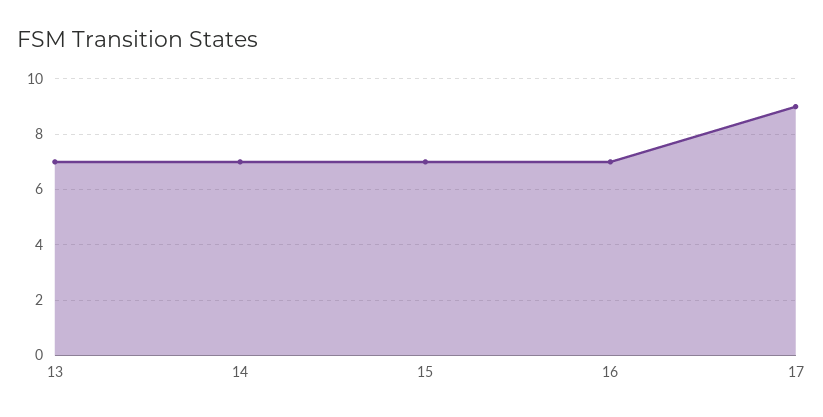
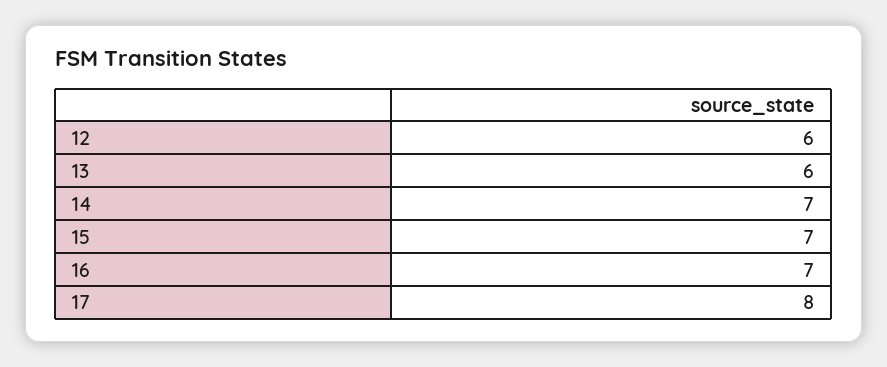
13: 7 -> 6
17: 9 -> 8
12: none -> 6

